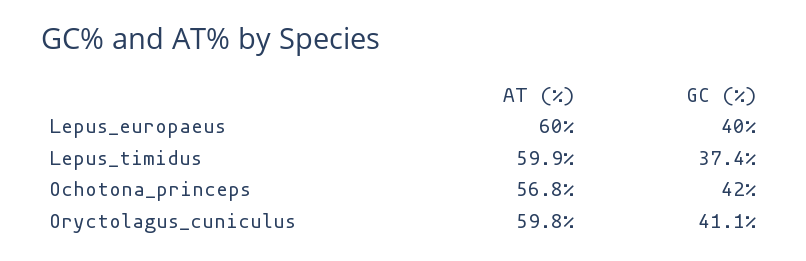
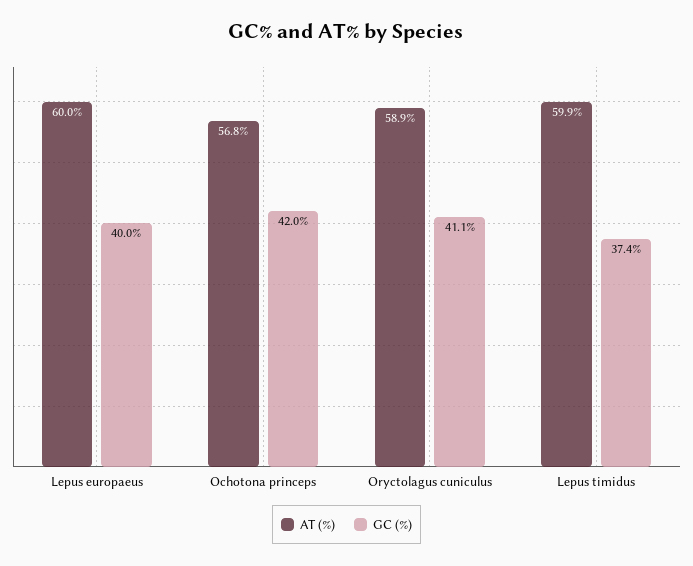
AT (%), Oryctolagus_cuniculus: 59.8 -> 58.9

